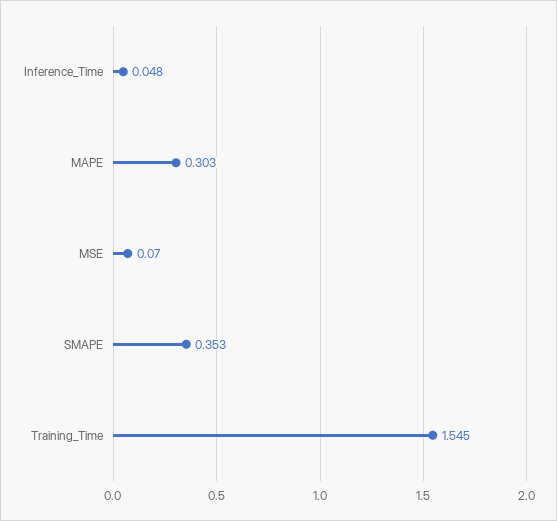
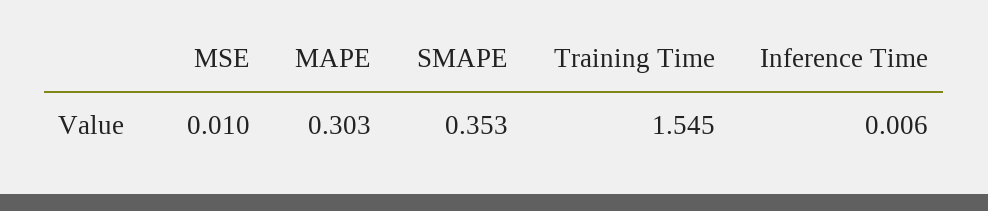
Inference_Time: 0.048 -> 0.006
MSE: 0.07 -> 0.01

